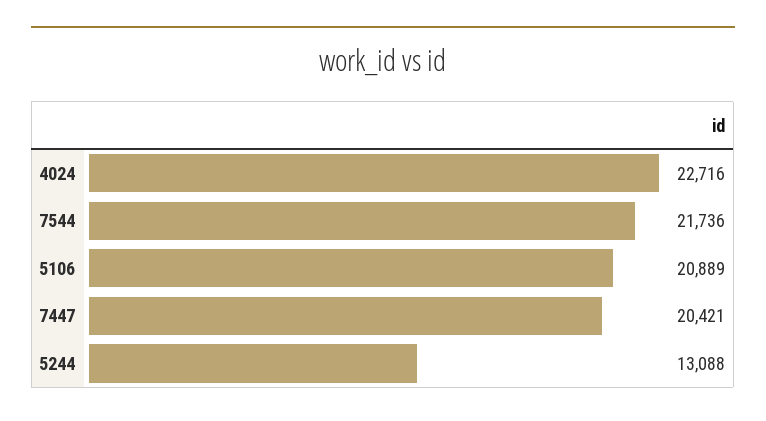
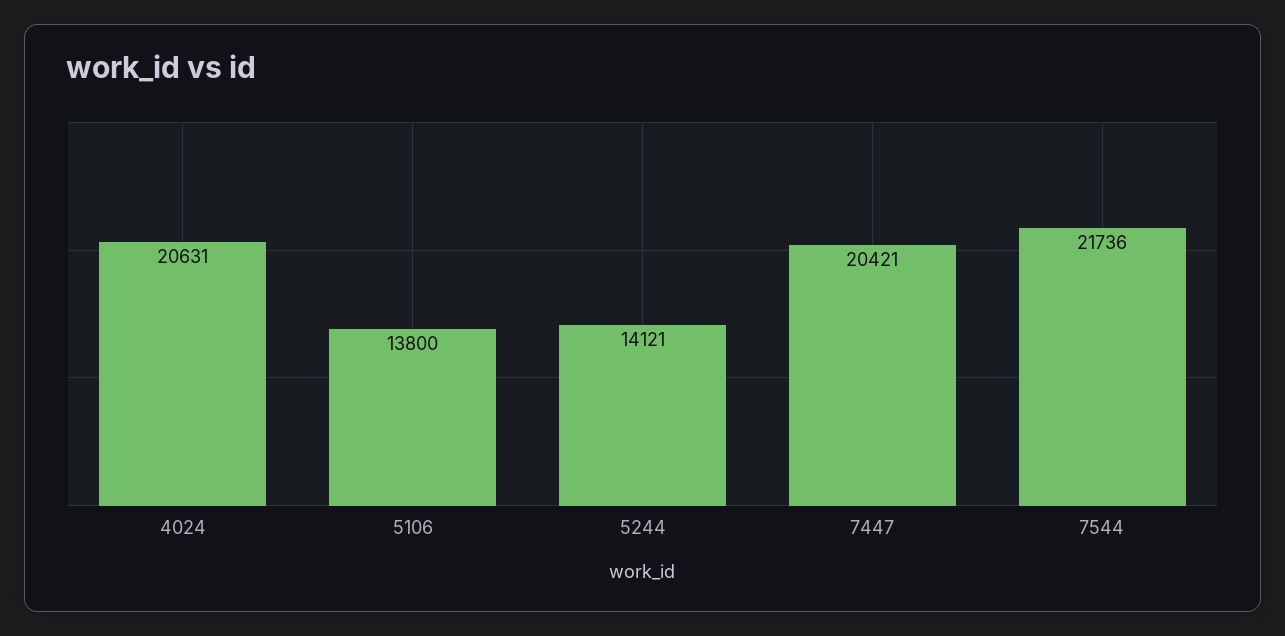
4024: 22716 -> 20631
5106: 20889 -> 13800
5244: 13088 -> 14121

